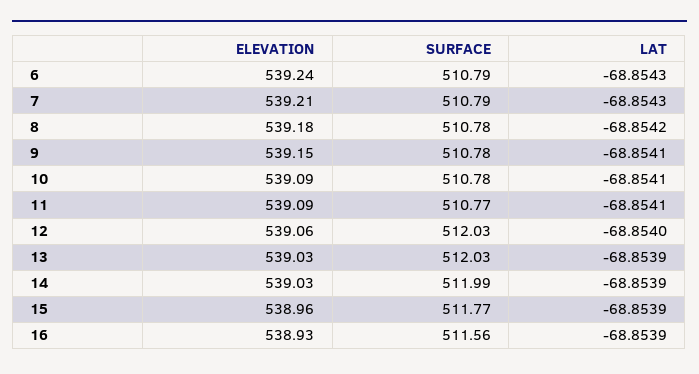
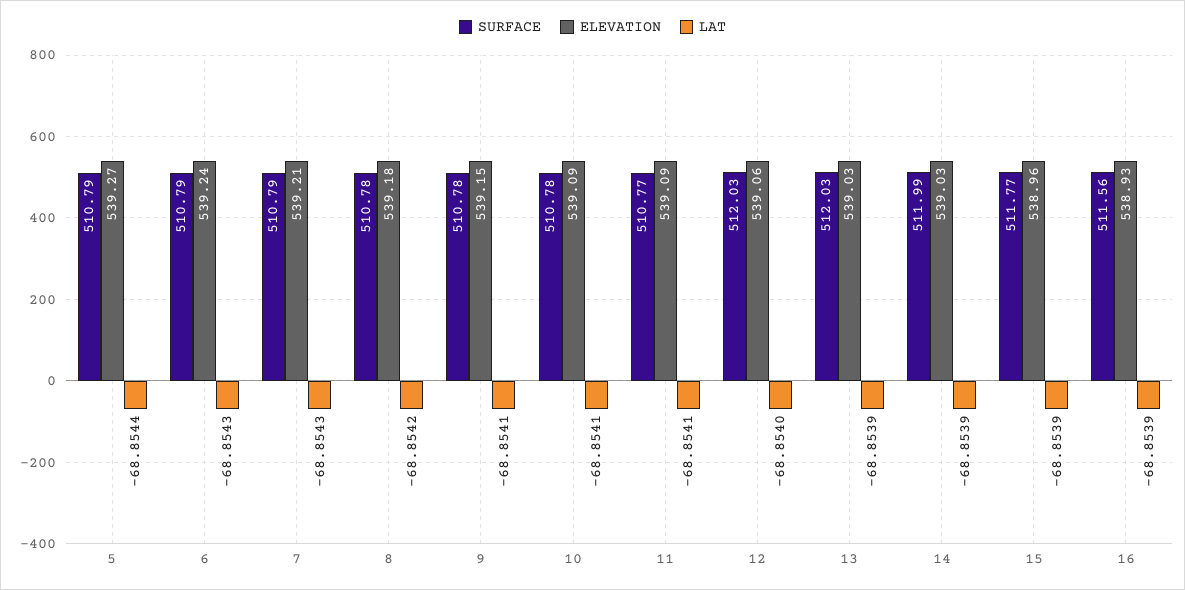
SURFACE, 5: none -> 510.79
ELEVATION, 5: none -> 539.27
LAT, 5: none -> -68.8544

